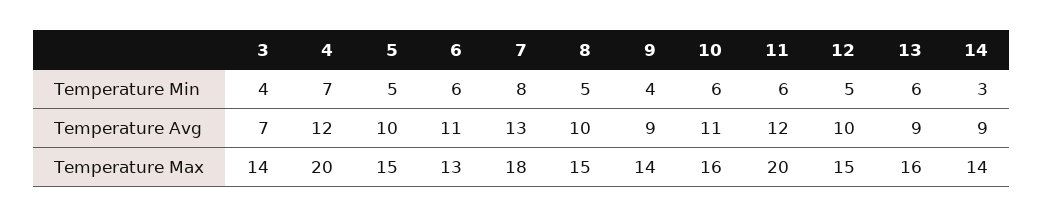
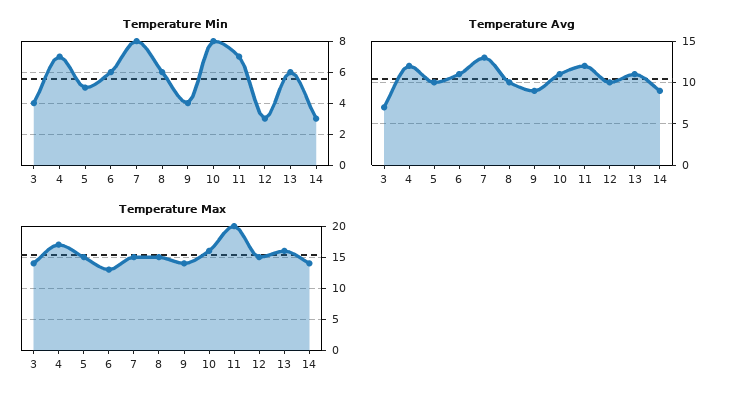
Temperature Min, 8: 5 -> 6
Temperature Min, 10: 6 -> 8
Temperature Min, 11: 6 -> 7
Temperature Min, 12: 5 -> 3
Temperature Avg, 13: 9 -> 11
Temperature Max, 4: 20 -> 17
Temperature Max, 7: 18 -> 15

